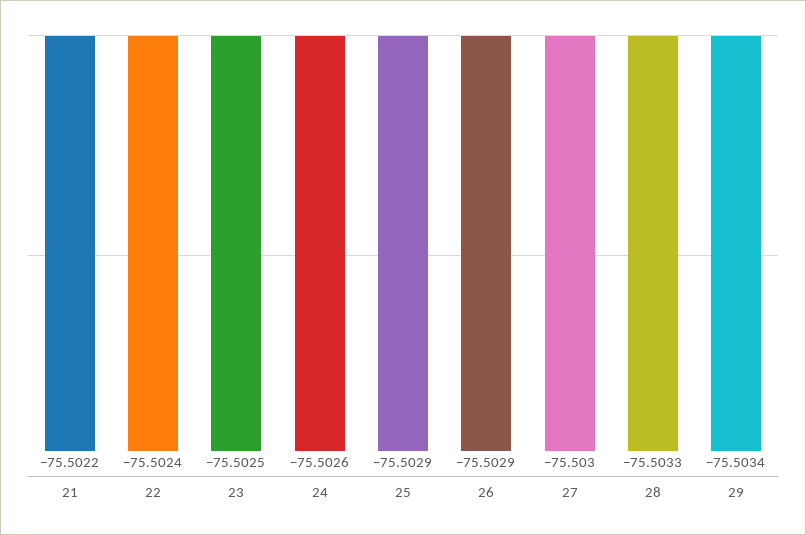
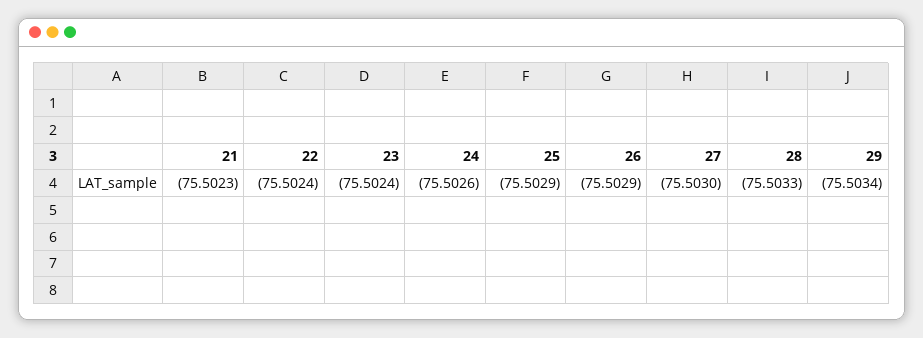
21: -75.5022 -> -75.5023
23: -75.5025 -> -75.5024

